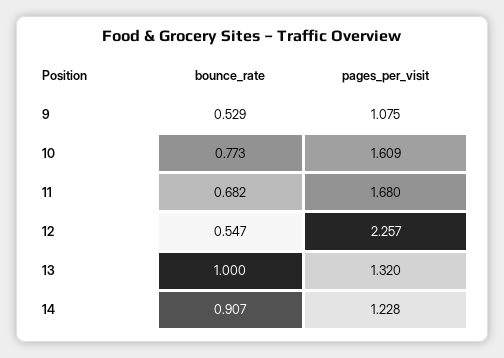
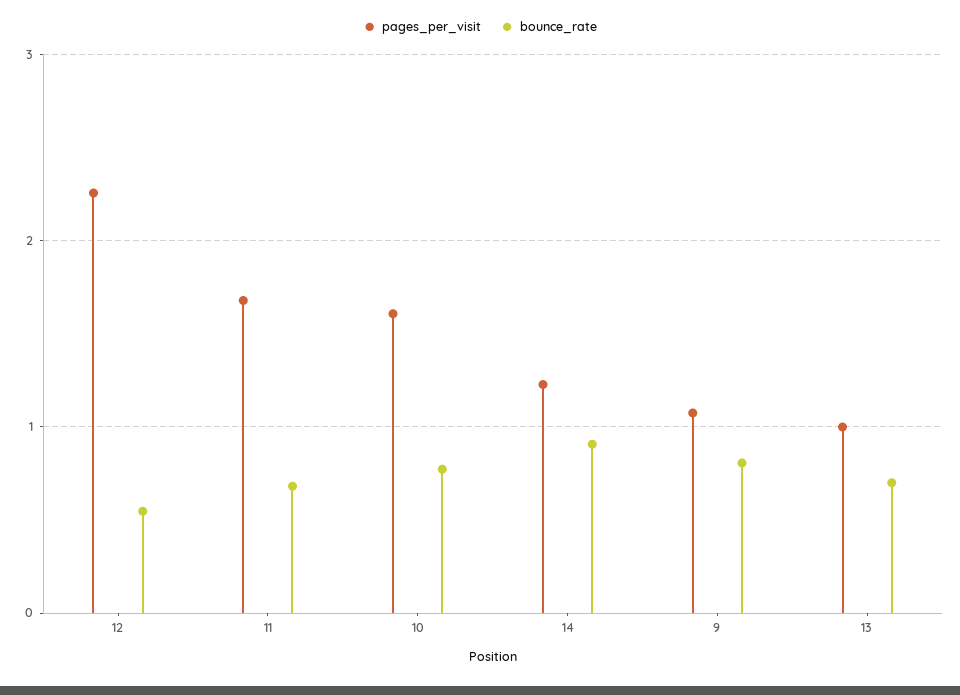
bounce_rate, 9: 0.529 -> 0.8
bounce_rate, 13: 1 -> 0.7
pages_per_visit, 13: 1.32 -> 1

